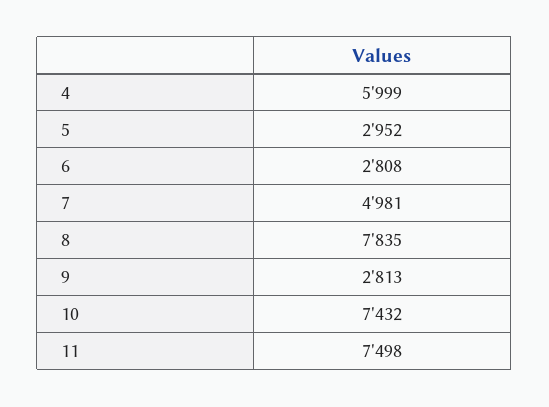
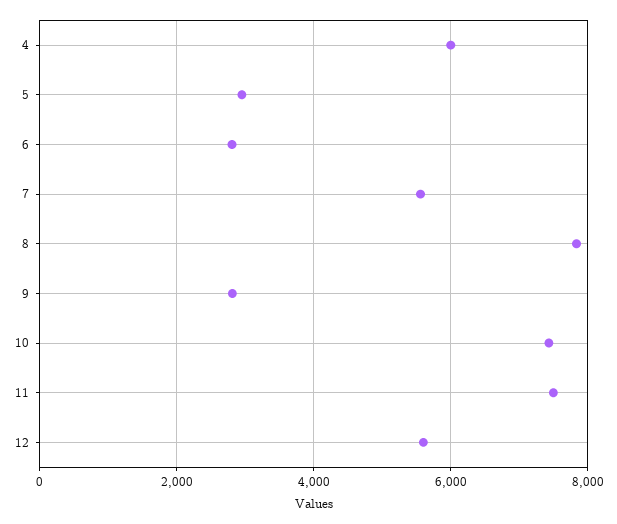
7: 4981 -> 5600
12: none -> 5600

